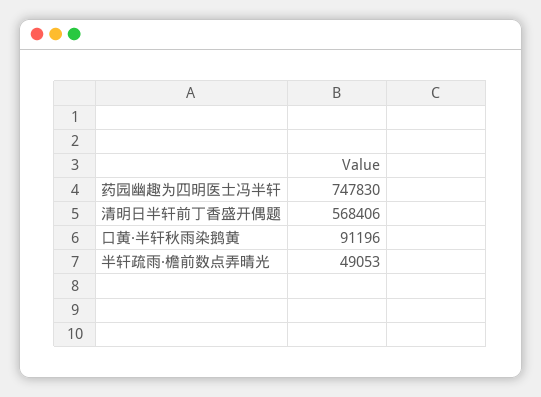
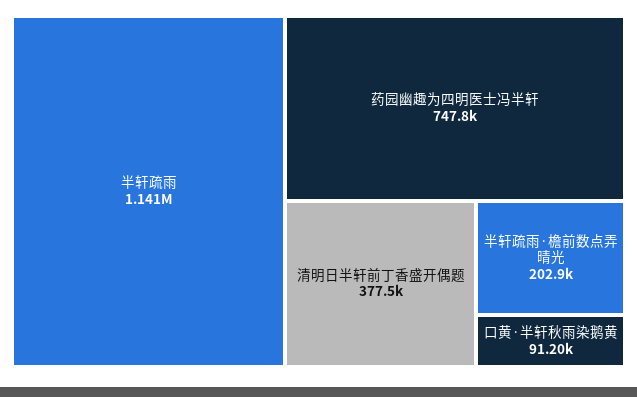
清明日半轩前丁香盛开偶题: 568406 -> 377500
半轩疏雨·檐前数点弄晴光: 49053 -> 202900
半轩疏雨: none -> 1141000

